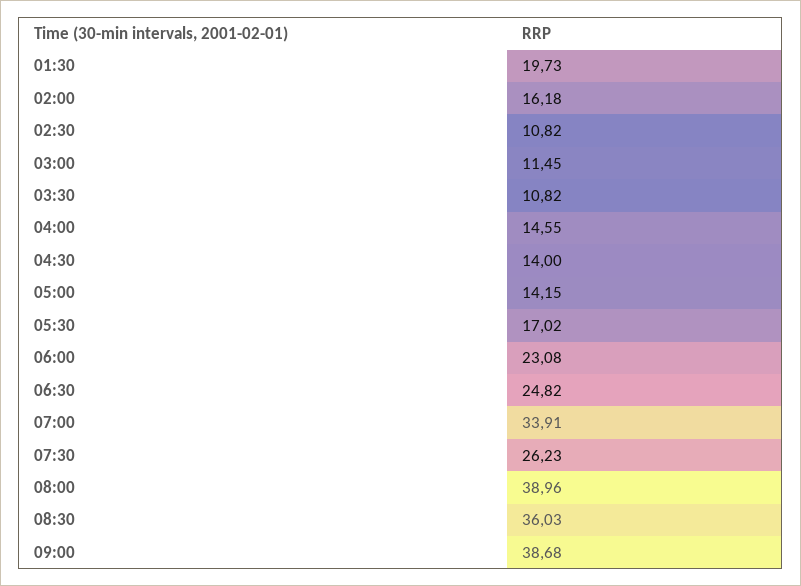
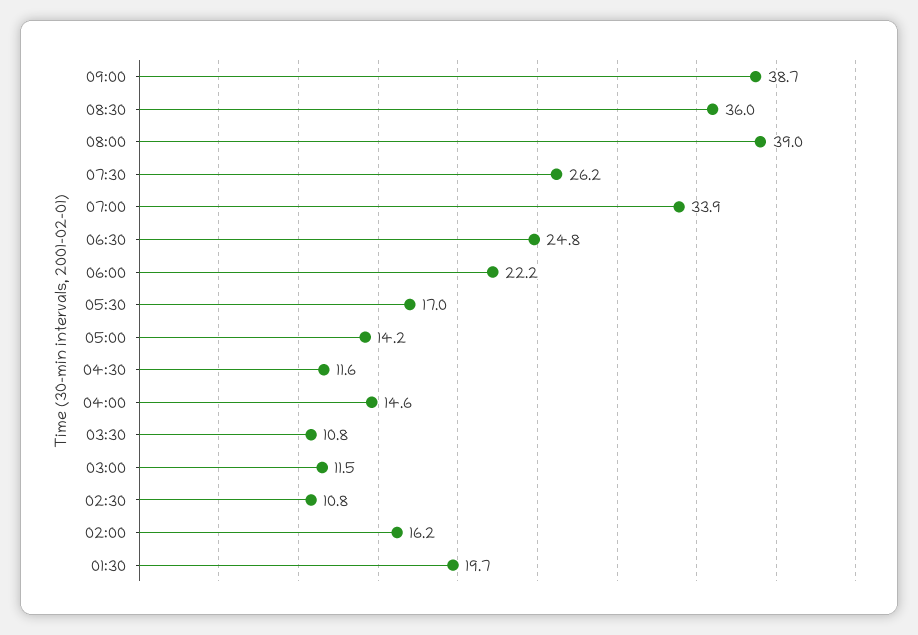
04:30: 14 -> 11.6
06:00: 23.08 -> 22.2

